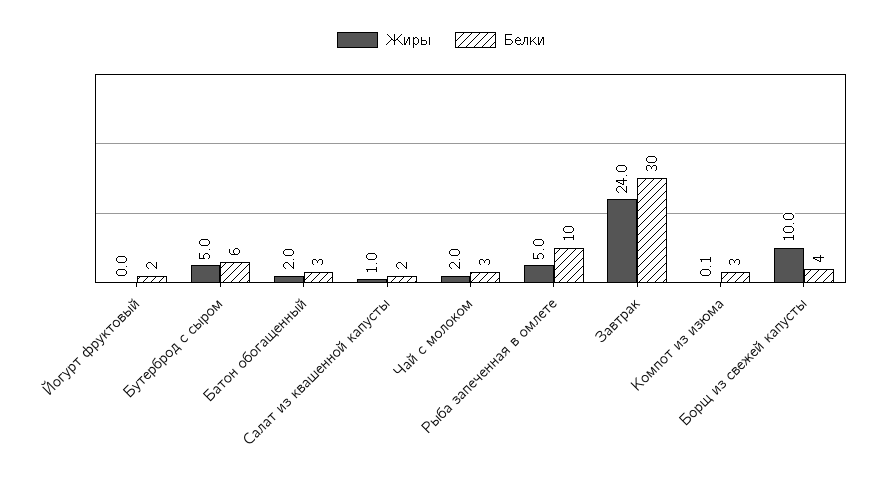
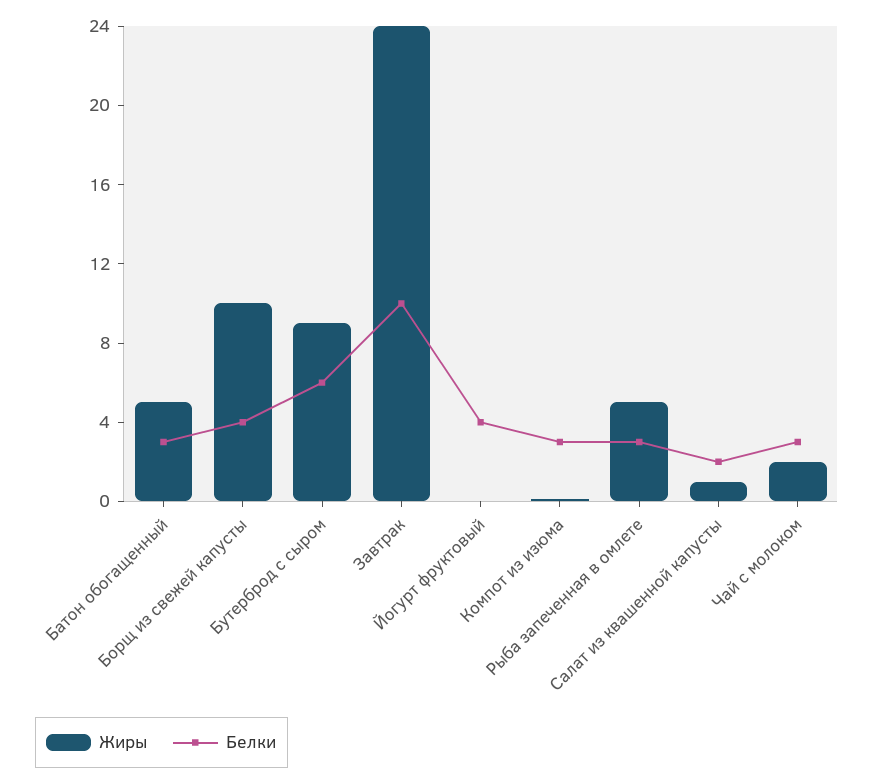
Белки, Йогурт фруктовый: 2 -> 4
Жиры, Бутерброд с сыром: 5 -> 9
Жиры, Батон обогащенный: 2 -> 5
Белки, Рыба запеченная в омлете: 10 -> 3
Белки, Завтрак: 30 -> 10

